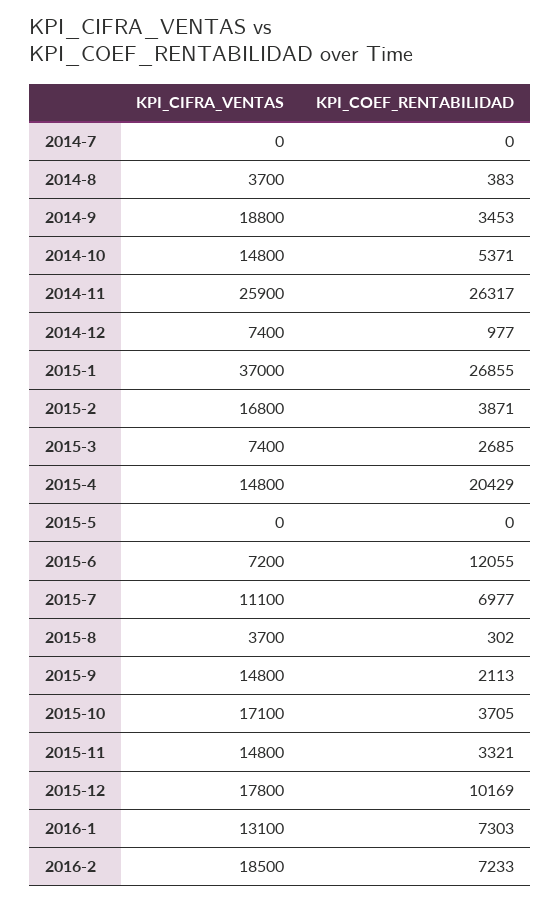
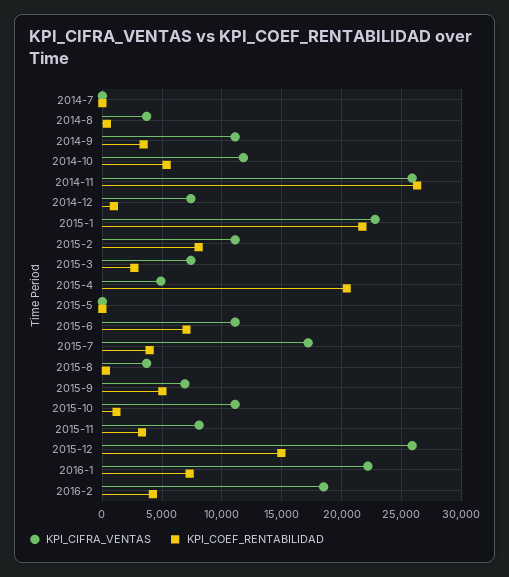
KPI_CIFRA_VENTAS, 2014-9: 18800 -> 11000
KPI_CIFRA_VENTAS, 2014-10: 14800 -> 12000
KPI_CIFRA_VENTAS, 2015-1: 37000 -> 23000
KPI_COEF_RENTABILIDAD, 2015-1: 26855 -> 22000
KPI_CIFRA_VENTAS, 2015-2: 16800 -> 11000
KPI_COEF_RENTABILIDAD, 2015-2: 3871 -> 8000
KPI_CIFRA_VENTAS, 2015-4: 14800 -> 5000
KPI_CIFRA_VENTAS, 2015-6: 7200 -> 11000
KPI_COEF_RENTABILIDAD, 2015-6: 12055 -> 7000
KPI_CIFRA_VENTAS, 2015-7: 11100 -> 17000
KPI_COEF_RENTABILIDAD, 2015-7: 6977 -> 4000
KPI_CIFRA_VENTAS, 2015-9: 14800 -> 7000
KPI_COEF_RENTABILIDAD, 2015-9: 2113 -> 5000
KPI_CIFRA_VENTAS, 2015-10: 17100 -> 11000
KPI_COEF_RENTABILIDAD, 2015-10: 3705 -> 1000
KPI_CIFRA_VENTAS, 2015-11: 14800 -> 8000
KPI_CIFRA_VENTAS, 2015-12: 17800 -> 26000
KPI_COEF_RENTABILIDAD, 2015-12: 10169 -> 15000
KPI_CIFRA_VENTAS, 2016-1: 13100 -> 22000
KPI_COEF_RENTABILIDAD, 2016-2: 7233 -> 4000

